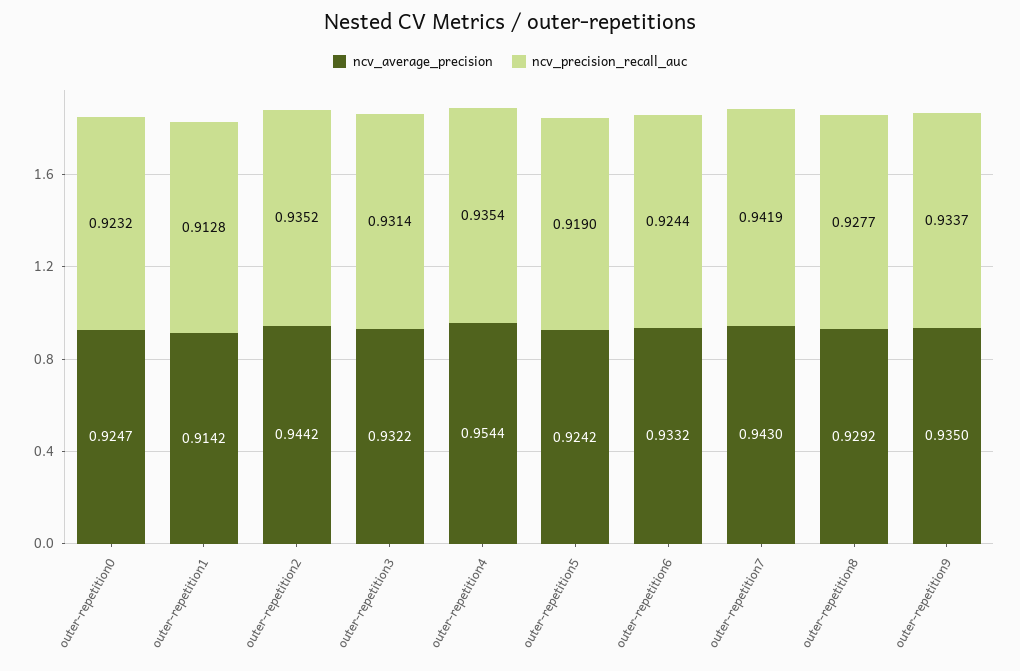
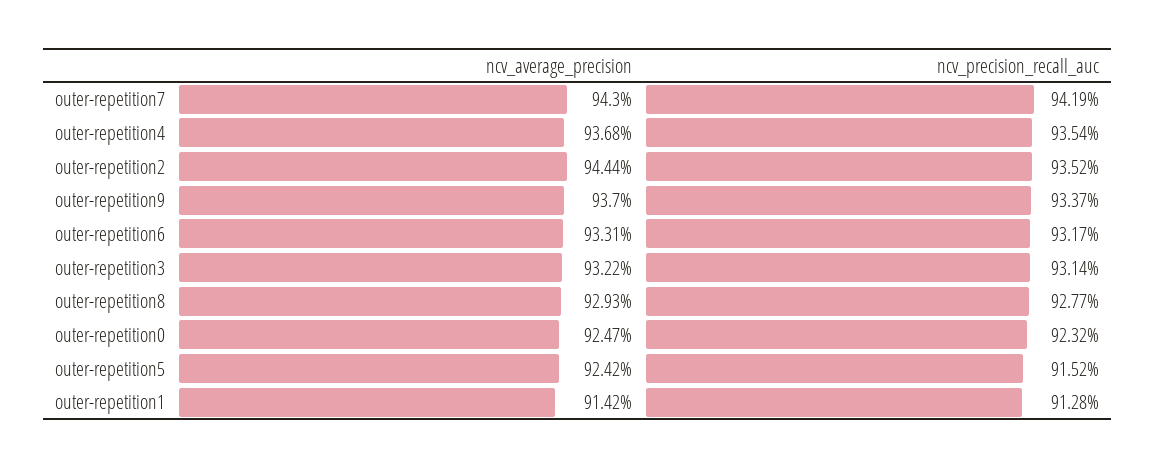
ncv_average_precision, outer-repetition2: 0.9442 -> 0.9444
ncv_average_precision, outer-repetition4: 0.9544 -> 0.9368
ncv_precision_recall_auc, outer-repetition5: 0.919 -> 0.9152
ncv_average_precision, outer-repetition6: 0.9332 -> 0.9331
ncv_precision_recall_auc, outer-repetition6: 0.9244 -> 0.9317
ncv_average_precision, outer-repetition8: 0.9292 -> 0.9293
ncv_average_precision, outer-repetition9: 0.935 -> 0.937

